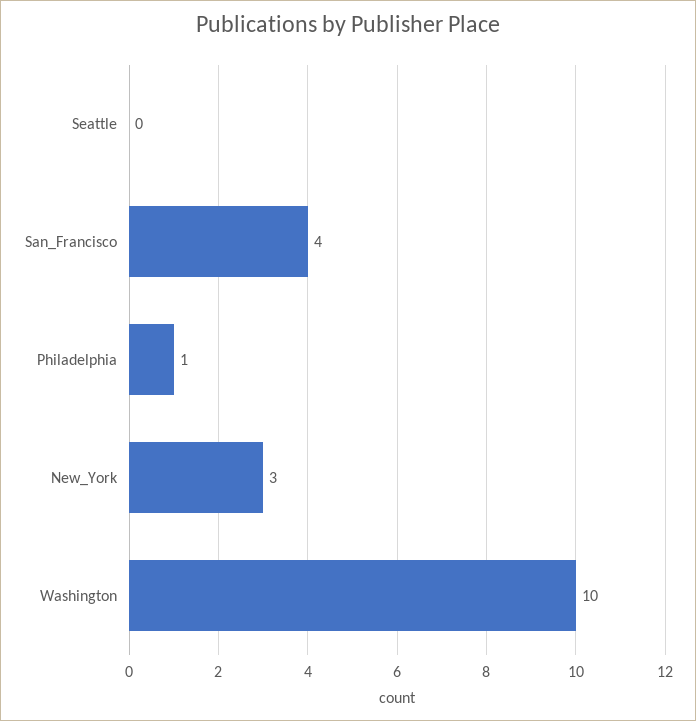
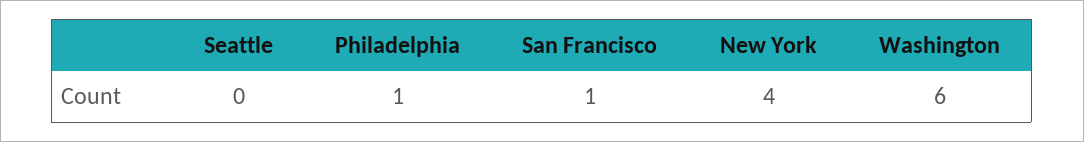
San_Francisco: 4 -> 1
New_York: 3 -> 4
Washington: 10 -> 6

